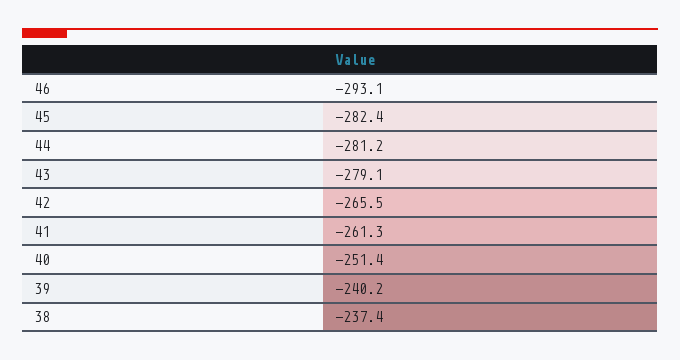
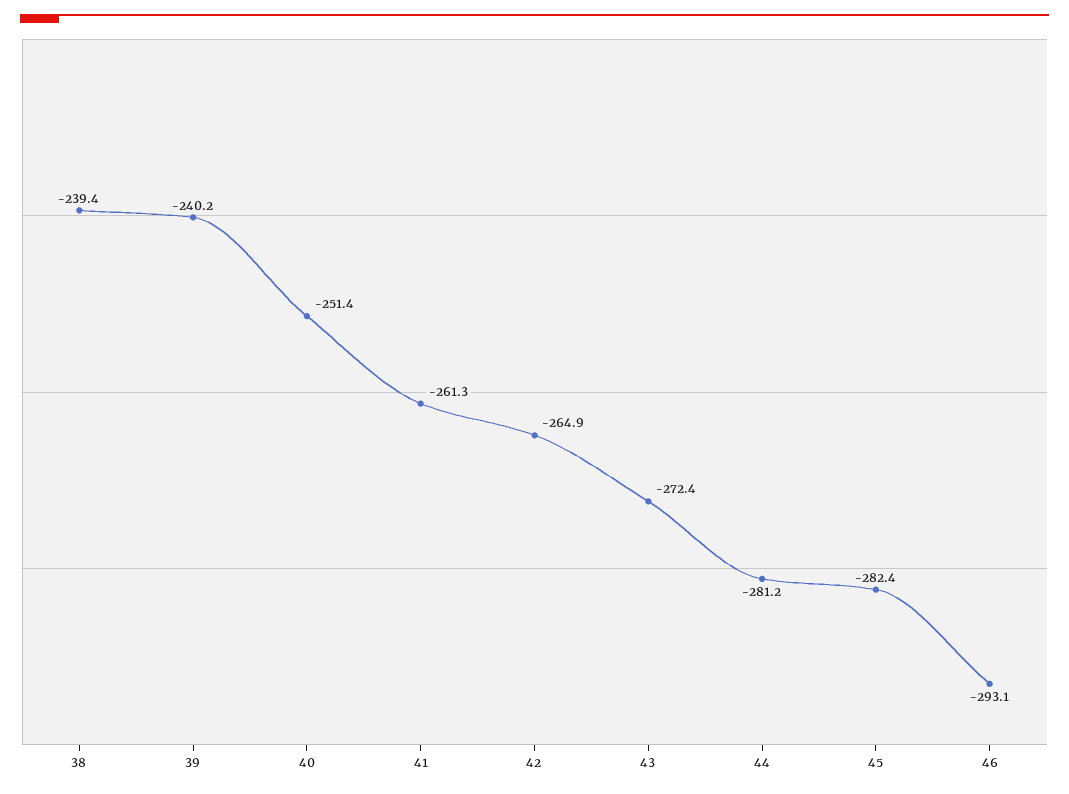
43: -279.1 -> -272.4
42: -265.5 -> -264.9
38: -237.4 -> -239.4

